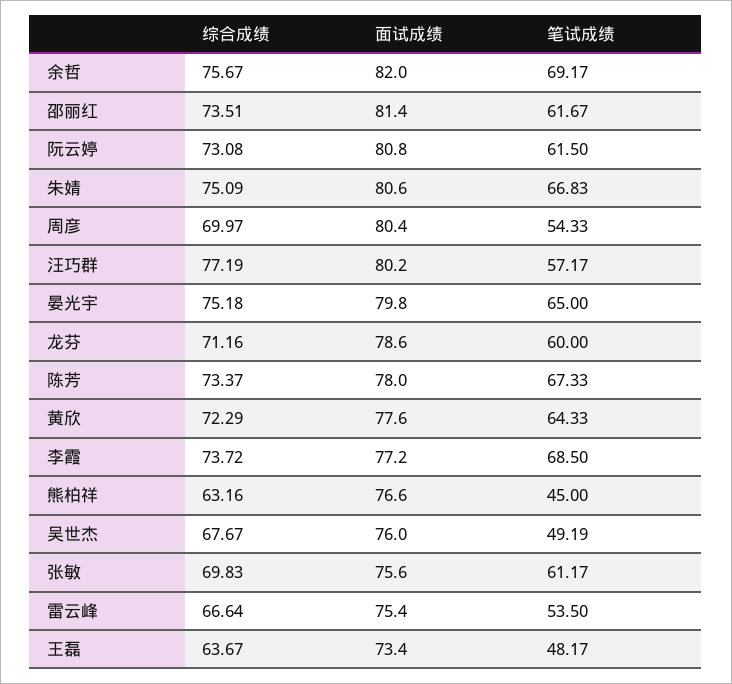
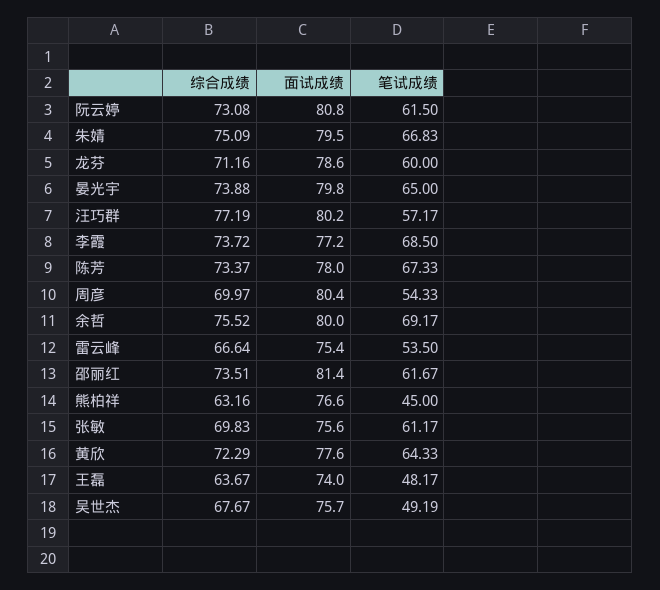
综合成绩, 余哲: 75.67 -> 75.52
面试成绩, 余哲: 82 -> 80
面试成绩, 朱婧: 80.6 -> 79.5
综合成绩, 晏光宇: 75.18 -> 73.88
面试成绩, 吴世杰: 76 -> 75.7
面试成绩, 王磊: 73.4 -> 74

